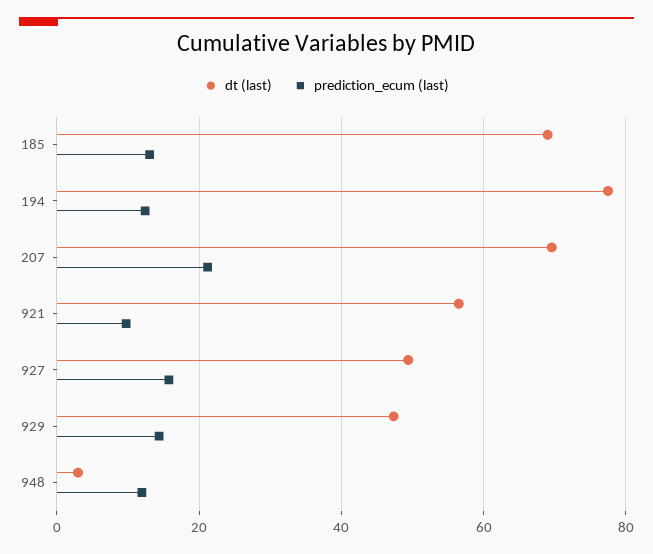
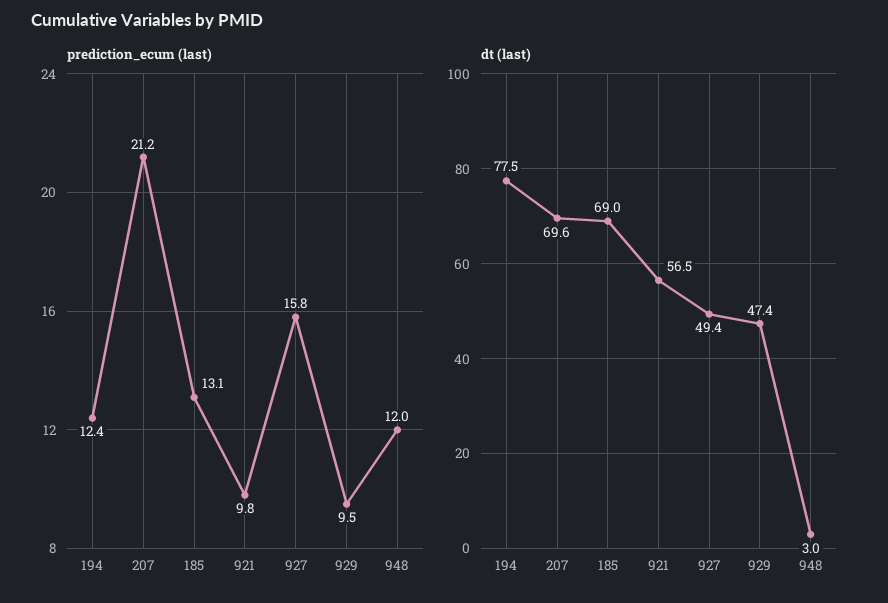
prediction_ecum (last), 929: 14 -> 9.5

